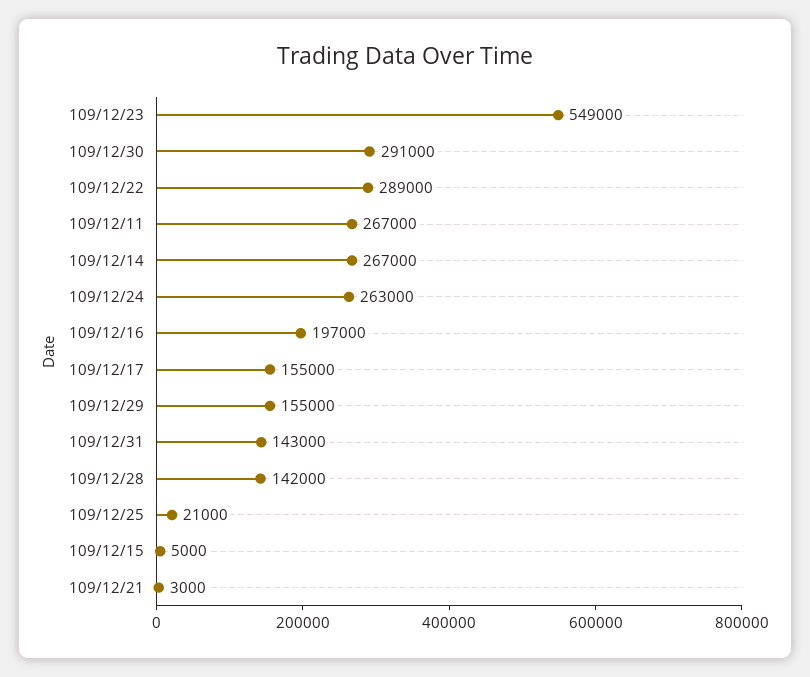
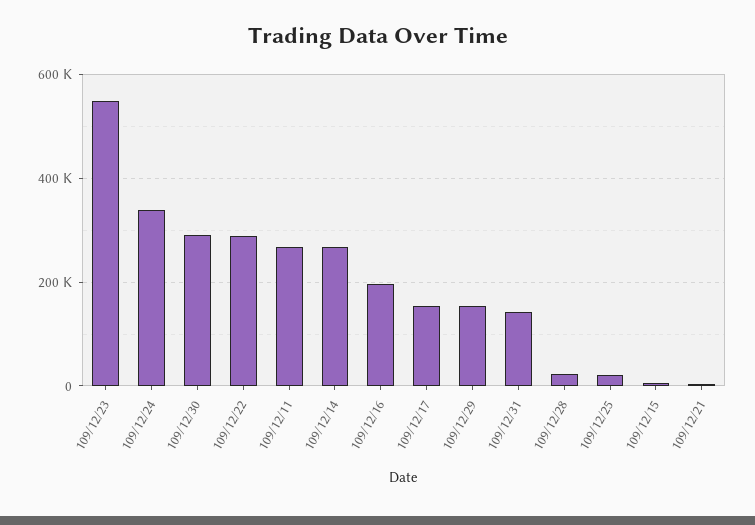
109/12/24: 263000 -> 340000
109/12/28: 142000 -> 20000

